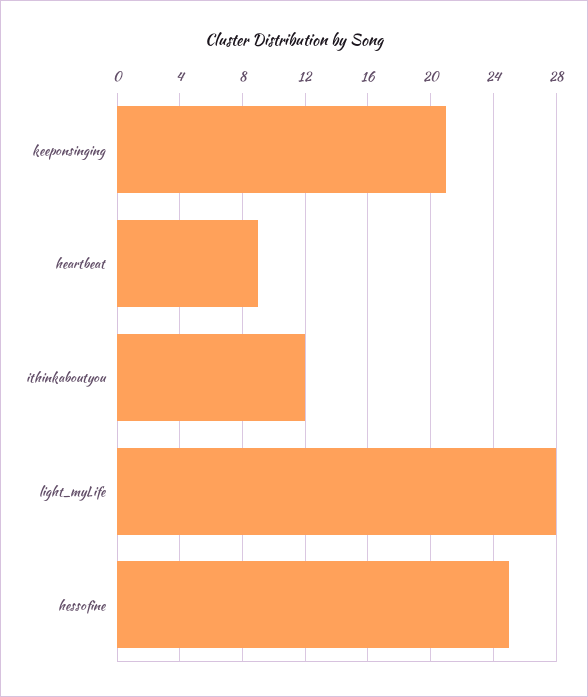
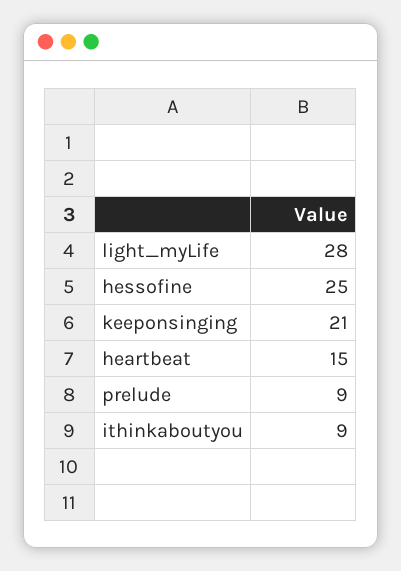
heartbeat: 9 -> 15
ithinkaboutyou: 12 -> 9
prelude: none -> 9

